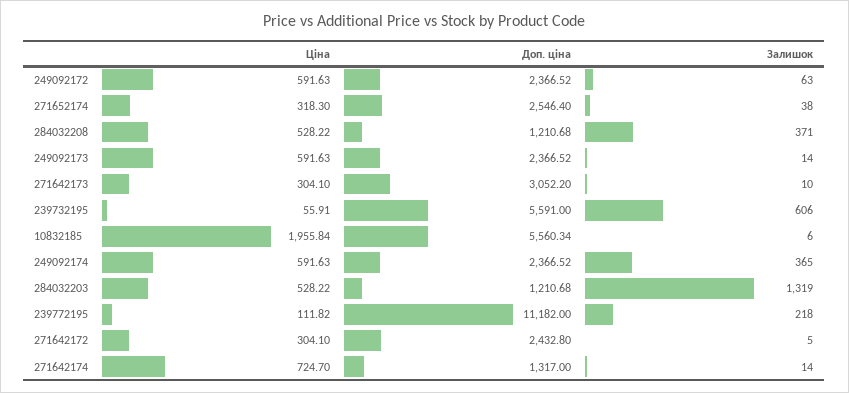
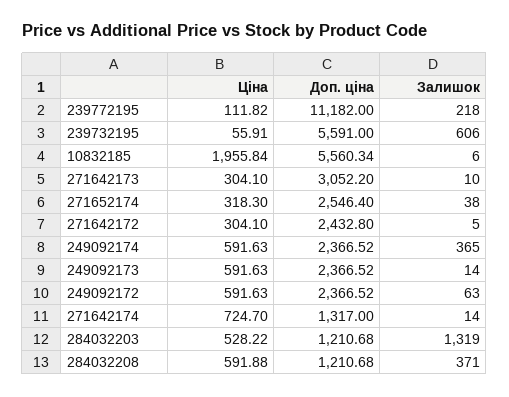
Ціна, 284032208: 528.22 -> 591.88

